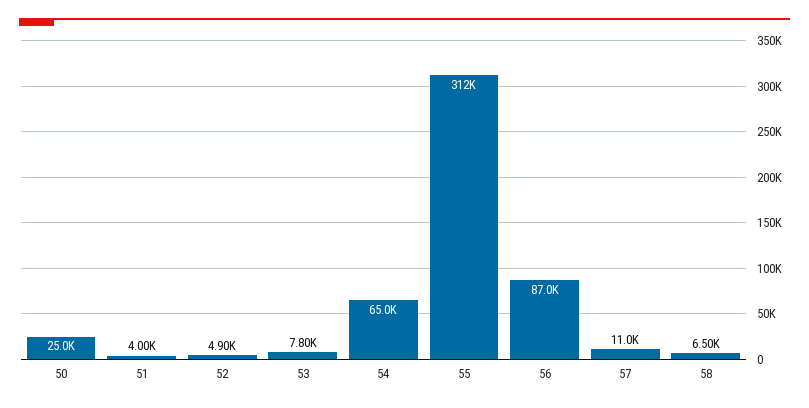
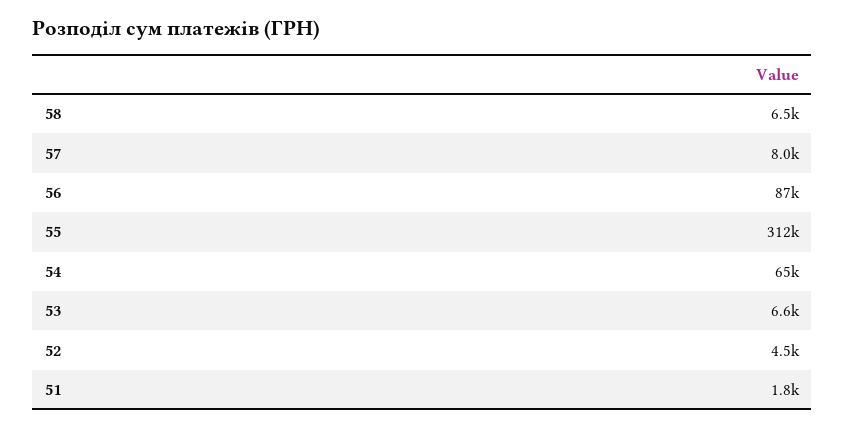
50: 25000 -> none
51: 4000 -> 1800
52: 4900 -> 4500
53: 7800 -> 6600
57: 11000 -> 8000

